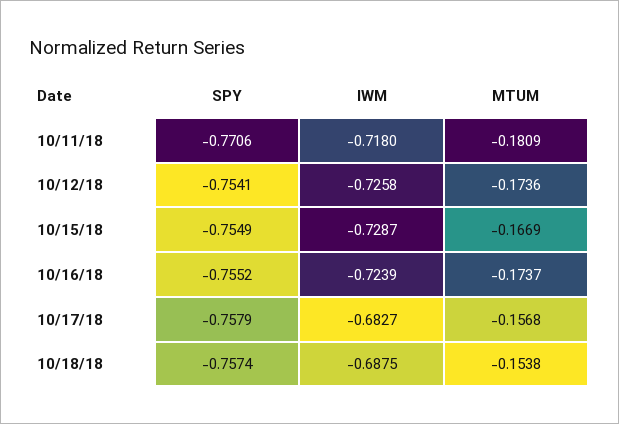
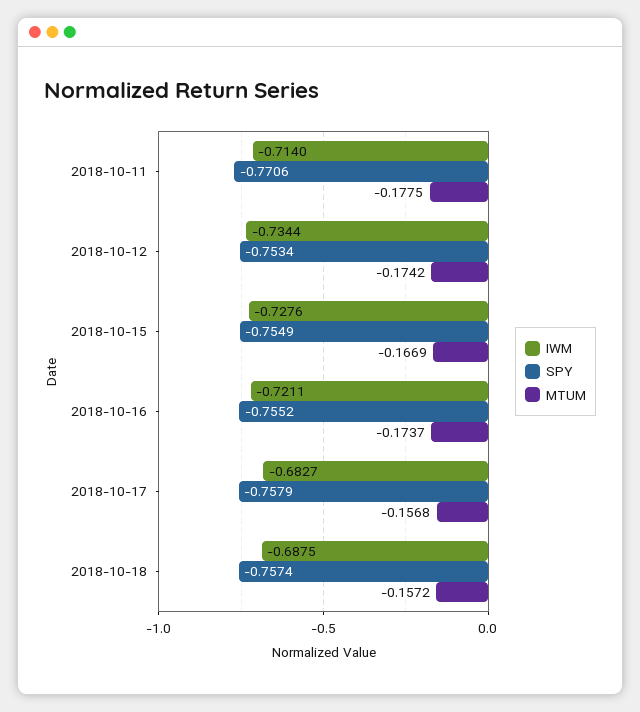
IWM, 10/11/18: -0.718 -> -0.714
MTUM, 10/11/18: -0.1809 -> -0.1775
SPY, 10/12/18: -0.7541 -> -0.7534
IWM, 10/12/18: -0.7258 -> -0.7344
MTUM, 10/12/18: -0.1736 -> -0.1742
IWM, 10/15/18: -0.7287 -> -0.7276
IWM, 10/16/18: -0.7239 -> -0.7211
MTUM, 10/18/18: -0.1538 -> -0.1572

